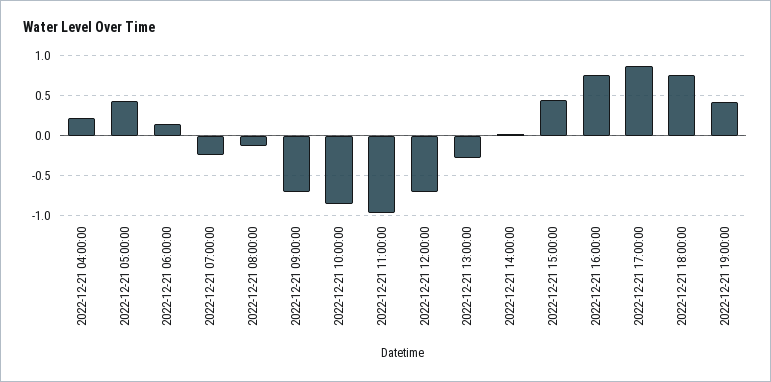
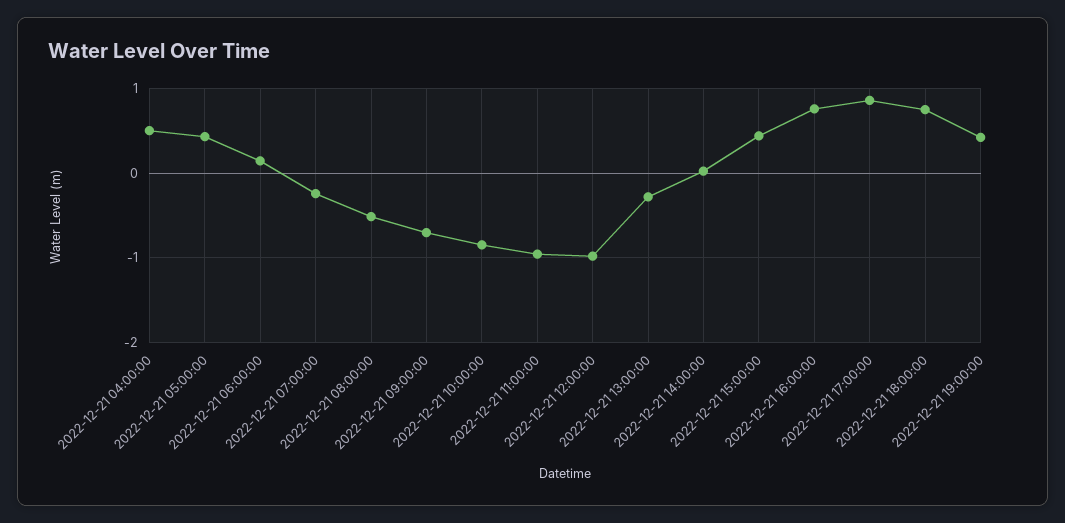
2022-12-21 04:00:00: 0.2 -> 0.5
2022-12-21 08:00:00: -0.1 -> -0.5
2022-12-21 12:00:00: -0.7 -> -1

